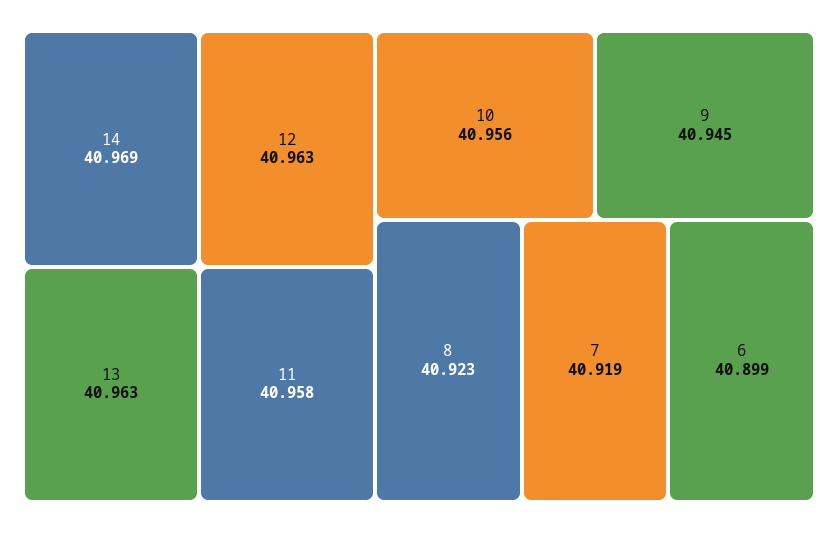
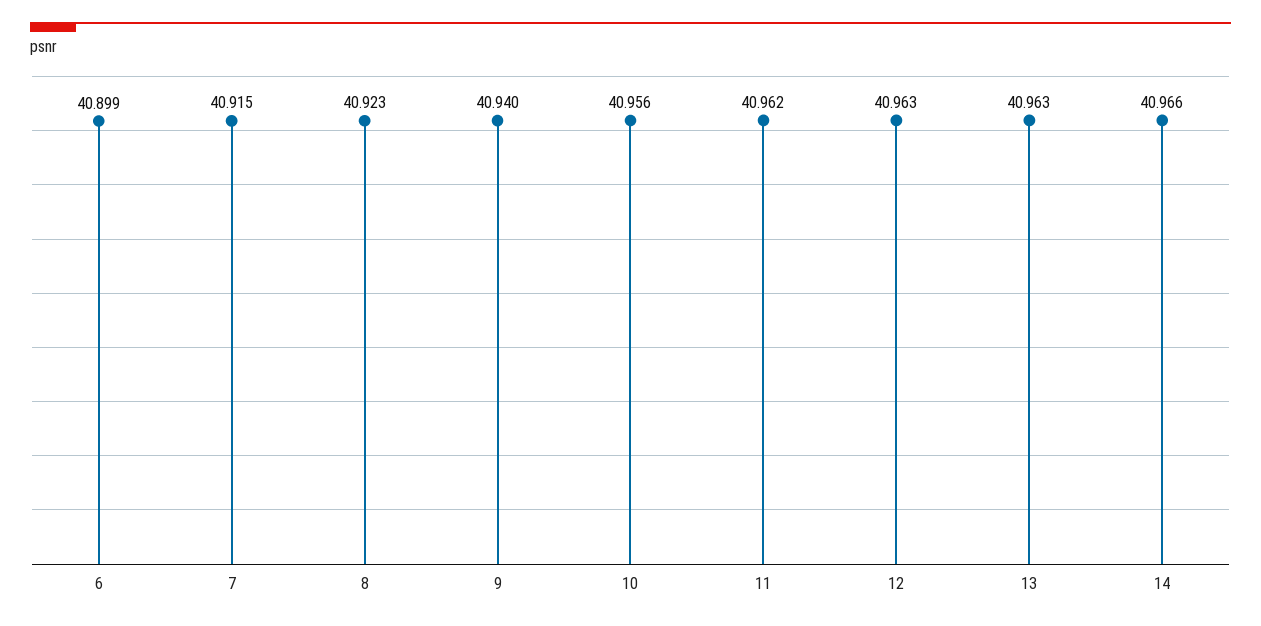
14: 40.969 -> 40.966
11: 40.958 -> 40.962
9: 40.945 -> 40.94
7: 40.919 -> 40.915

